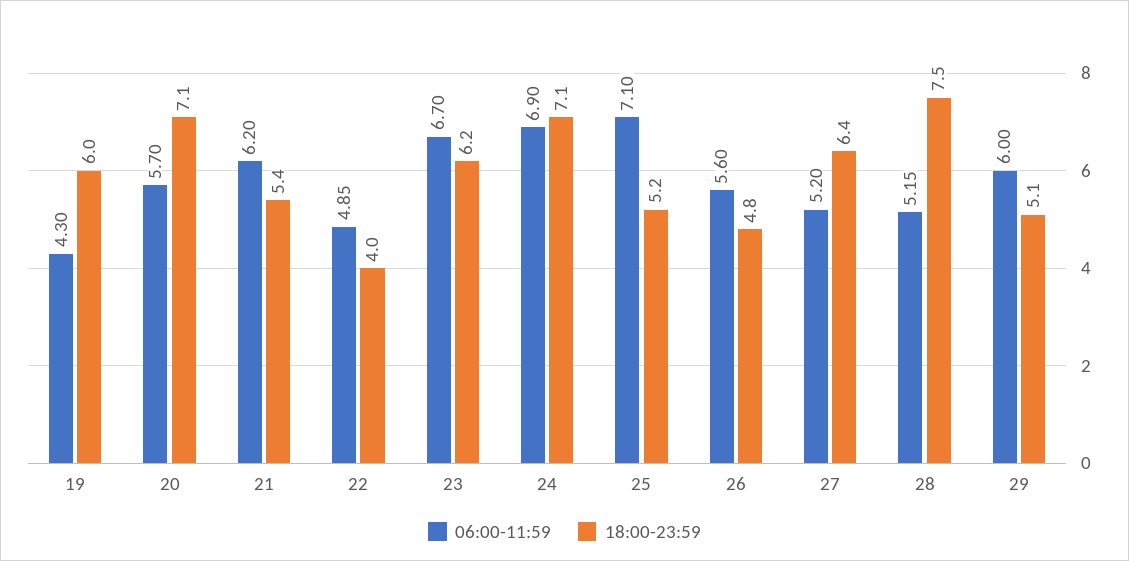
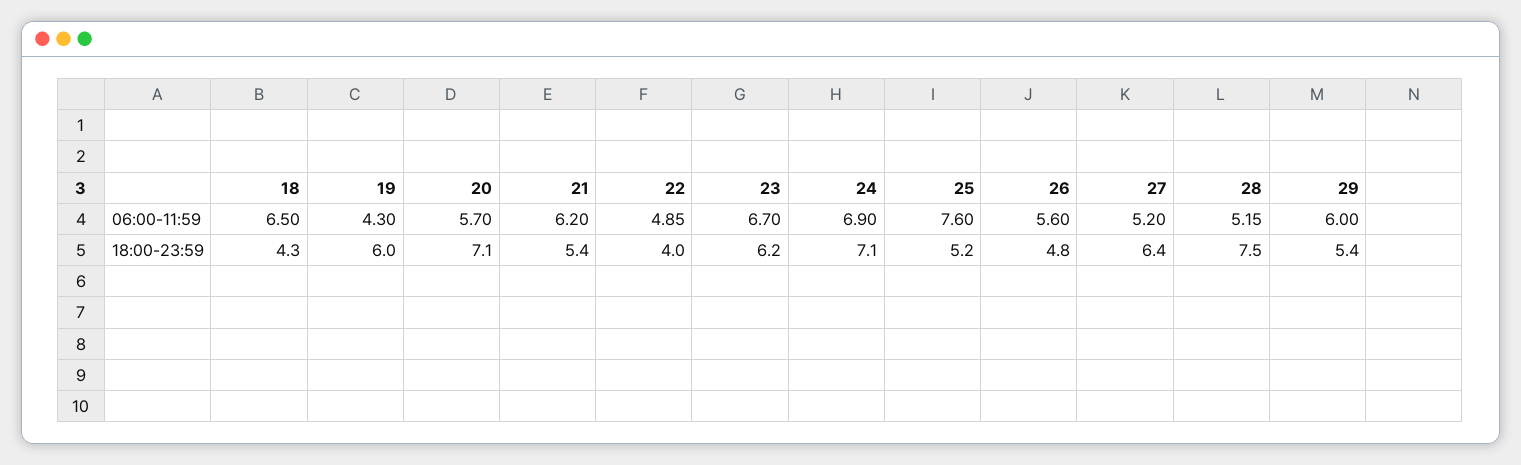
06:00-11:59, 25: 7.1 -> 7.6
18:00-23:59, 29: 5.1 -> 5.4
06:00-11:59, 18: none -> 6.5
18:00-23:59, 18: none -> 4.3

